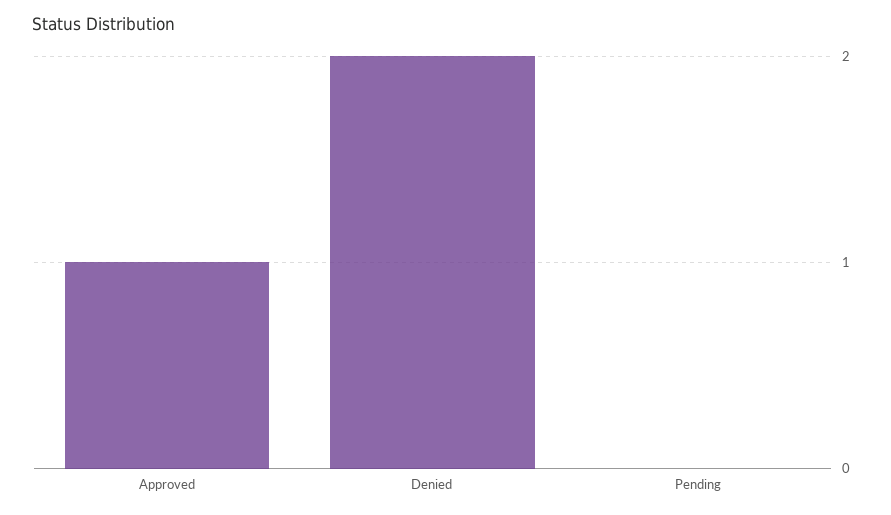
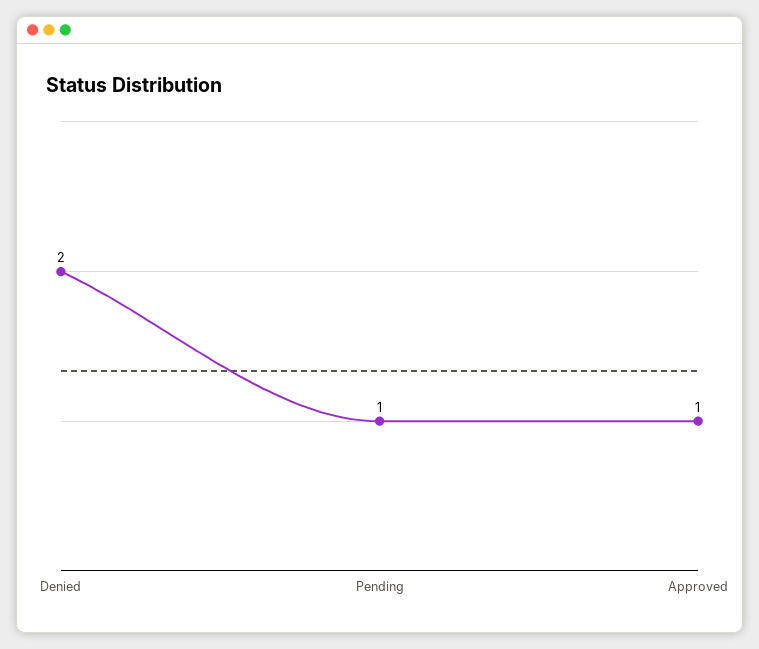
Pending: 0 -> 1

